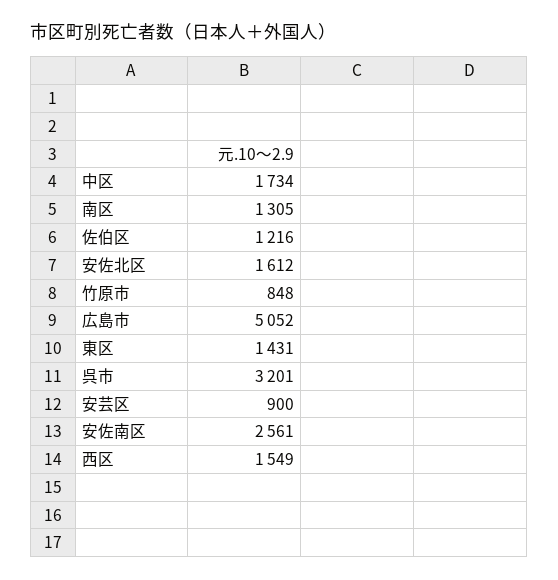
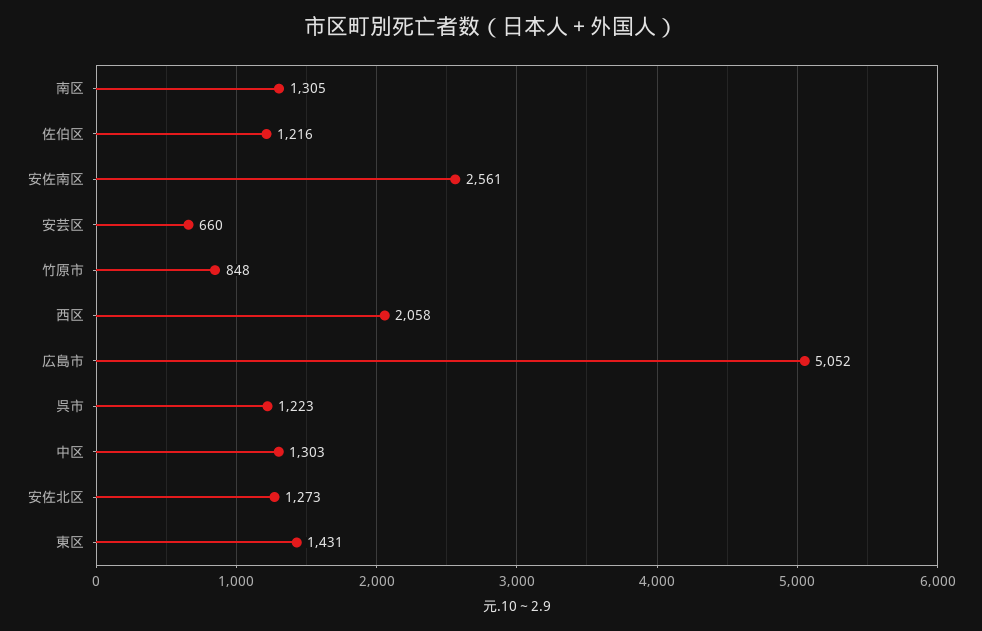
中区: 1734 -> 1303
安佐北区: 1612 -> 1273
呉市: 3201 -> 1223
安芸区: 900 -> 660
西区: 1549 -> 2058

